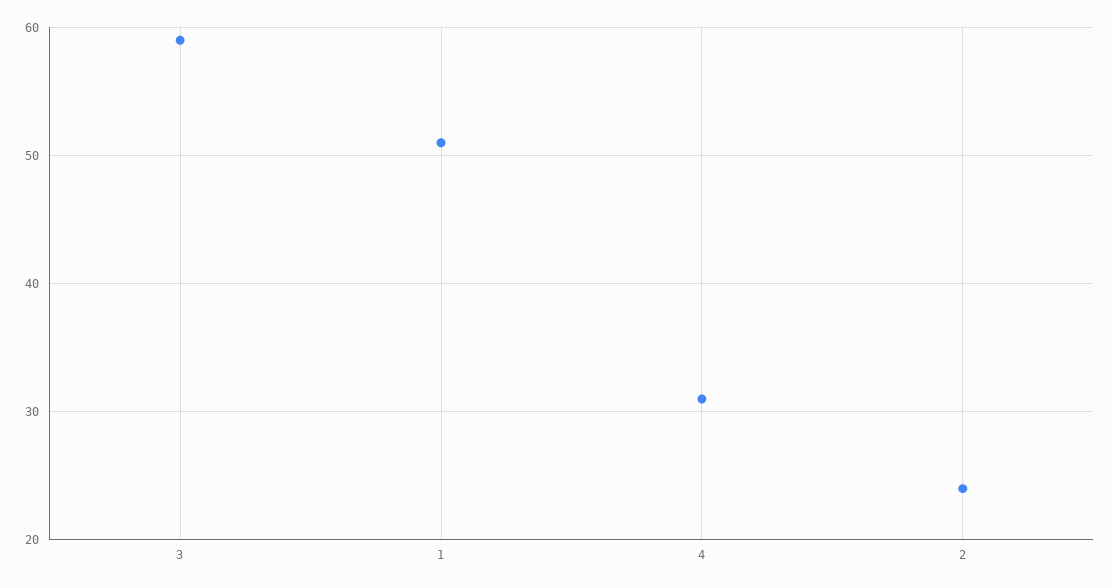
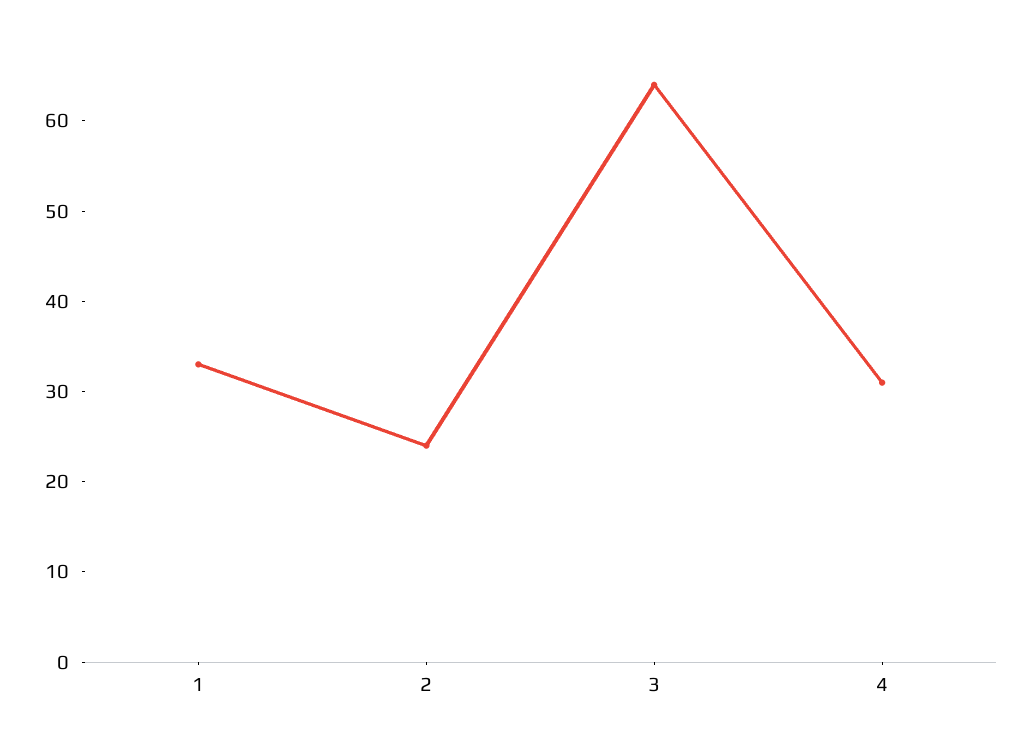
3: 59 -> 64
1: 51 -> 33

